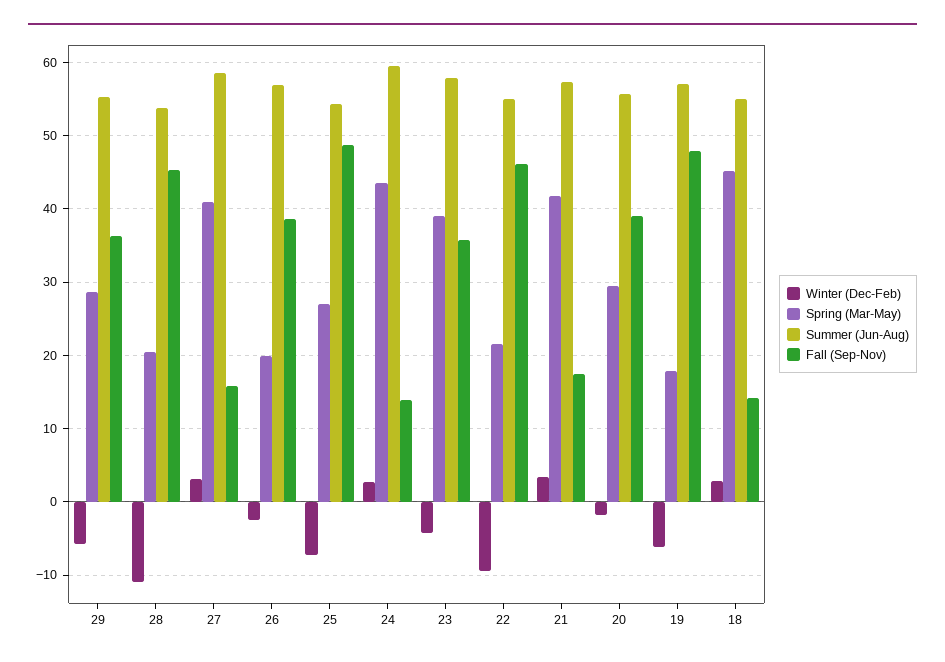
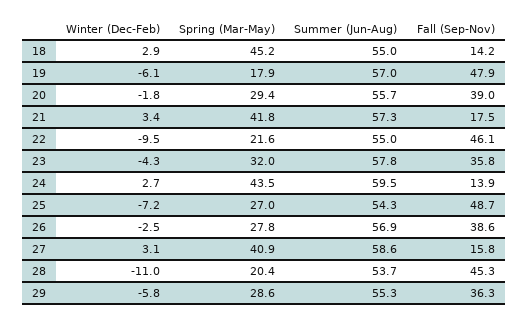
Spring (Mar-May), 26: 20 -> 27.8
Spring (Mar-May), 23: 39 -> 32

